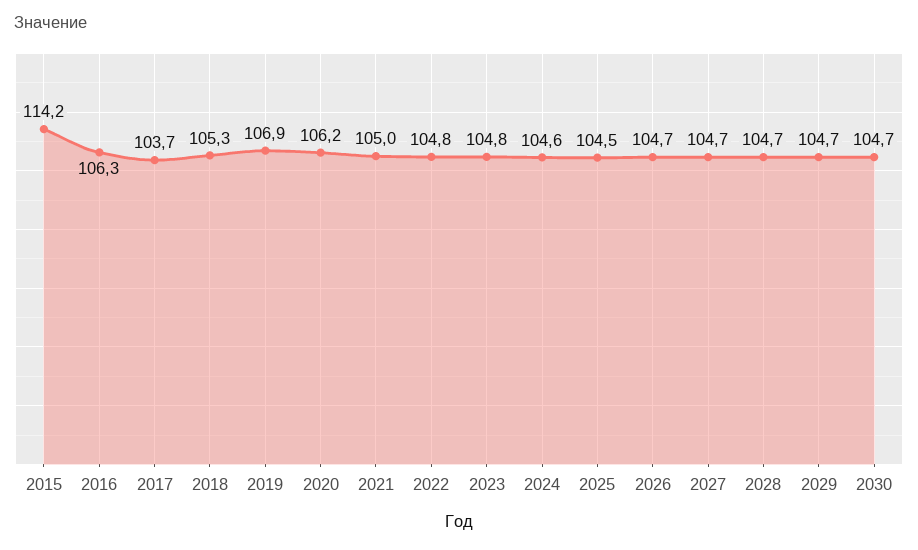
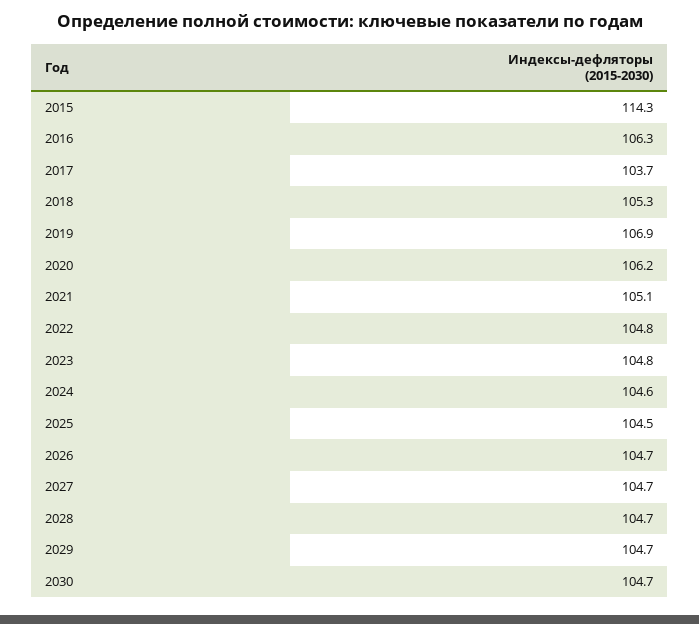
2015: 114.2 -> 114.3
2021: 105 -> 105.1

